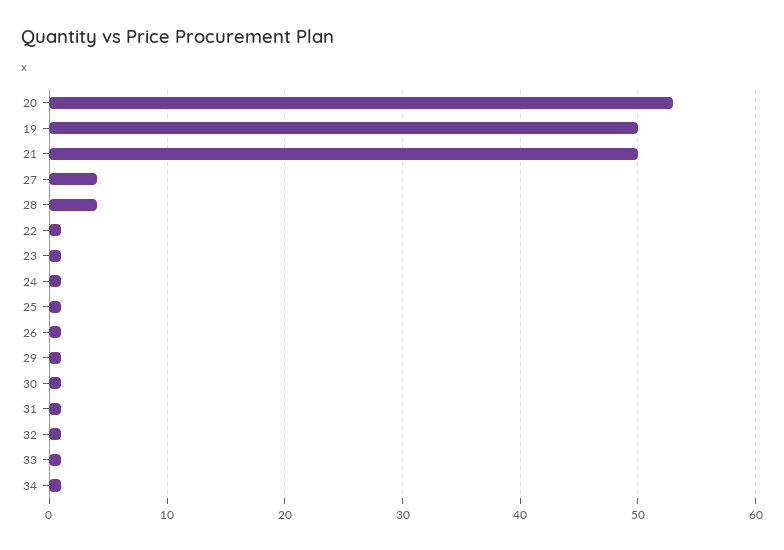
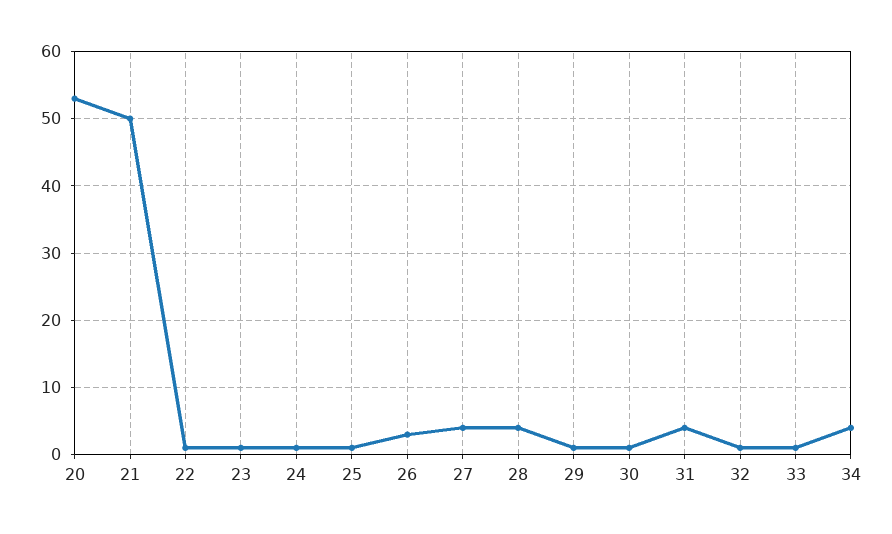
19: 50 -> none
26: 1 -> 3
31: 1 -> 4
34: 1 -> 4

